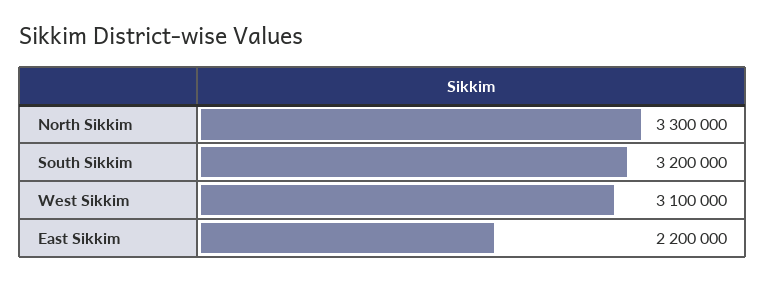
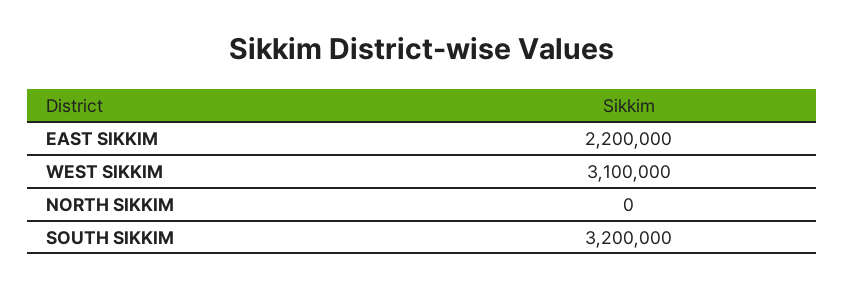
North Sikkim: 3300000 -> 0

